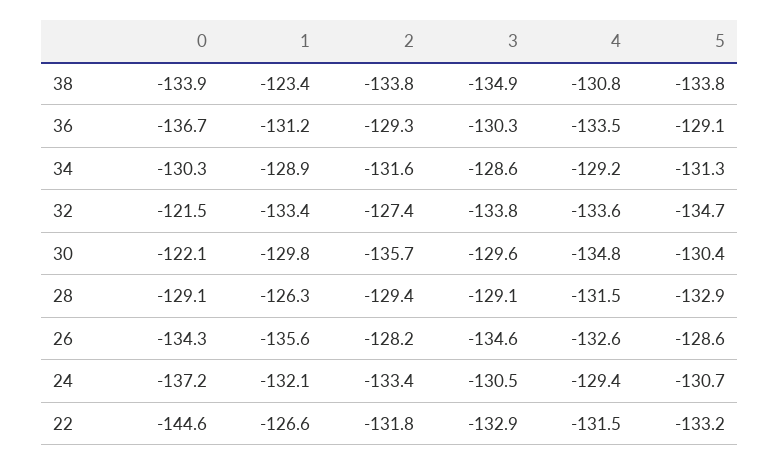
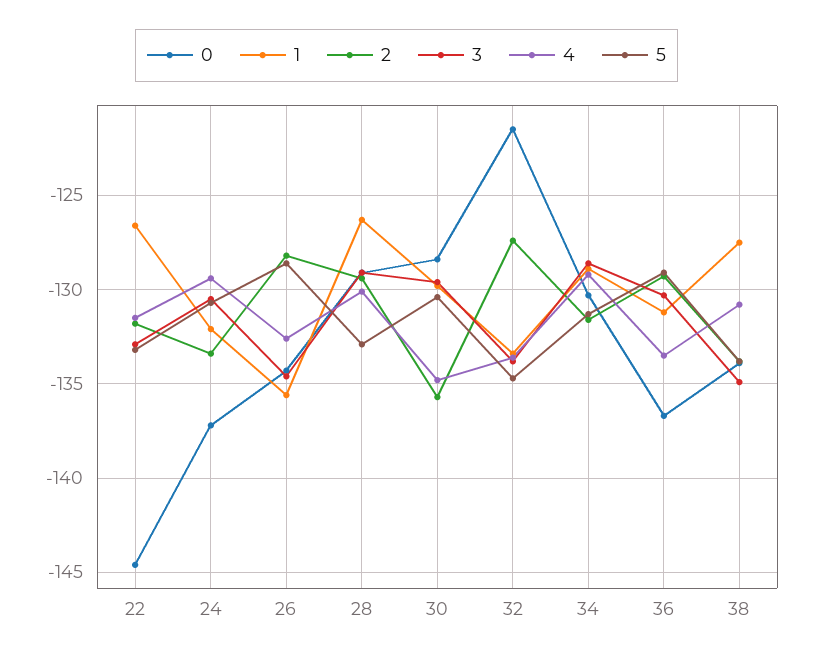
1, 38: -123.4 -> -127.5
0, 30: -122.1 -> -128.5
4, 28: -131.5 -> -130

